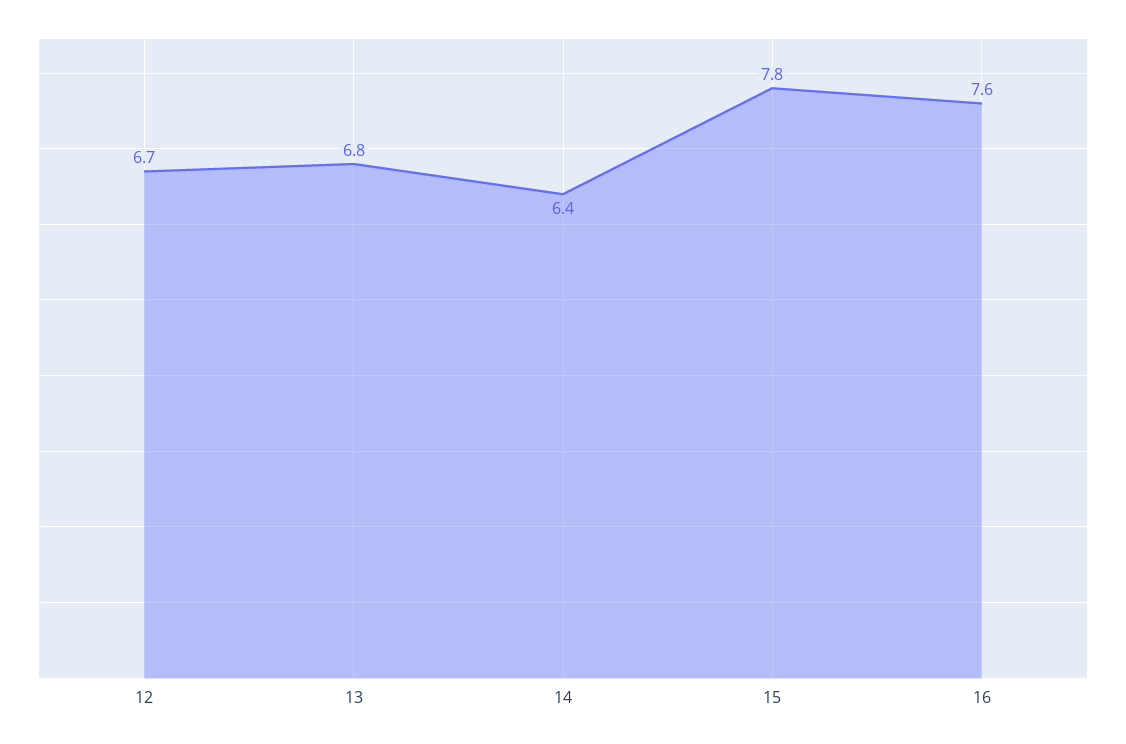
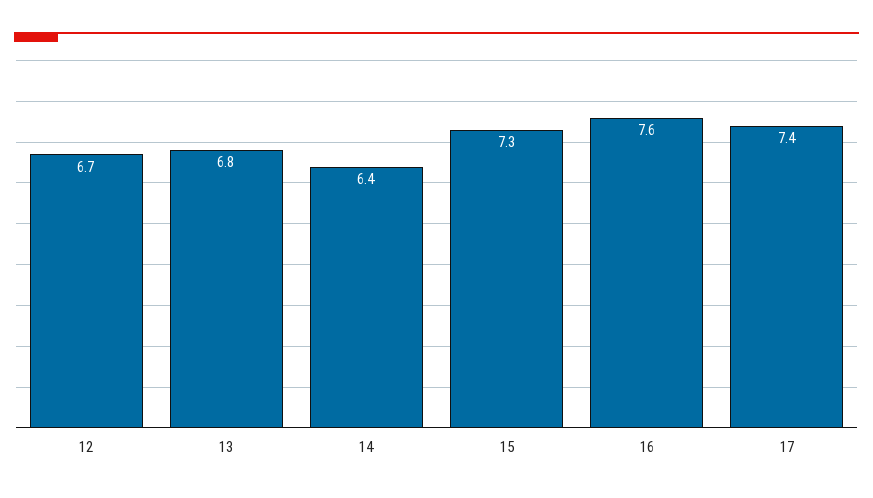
15: 7.8 -> 7.3
17: none -> 7.4

